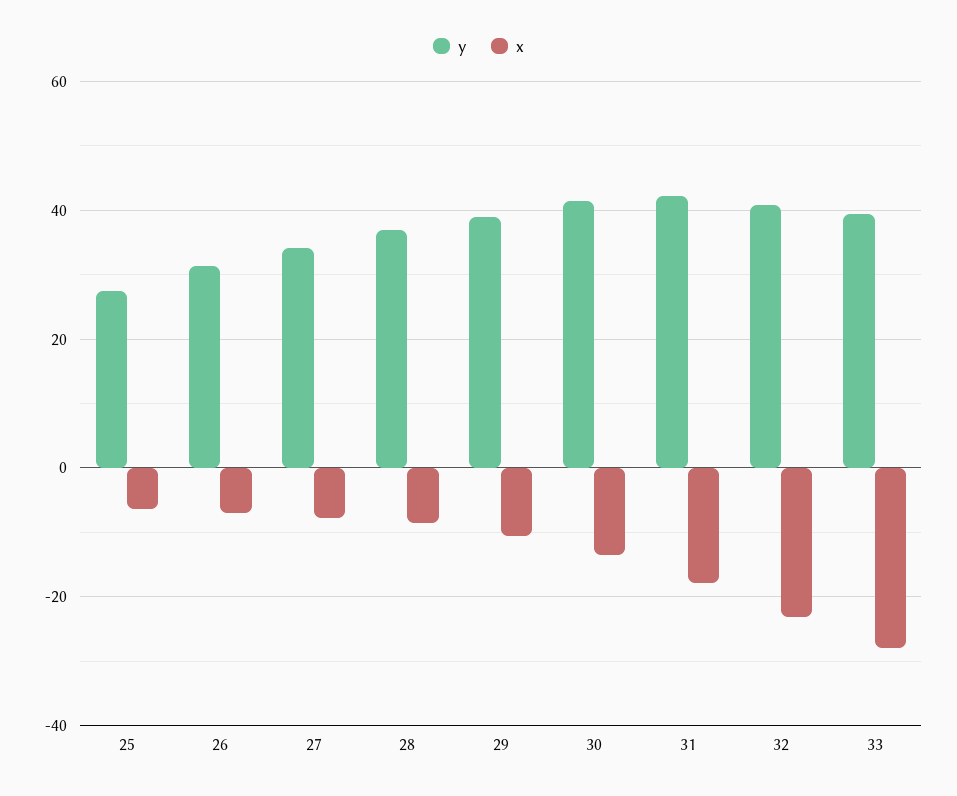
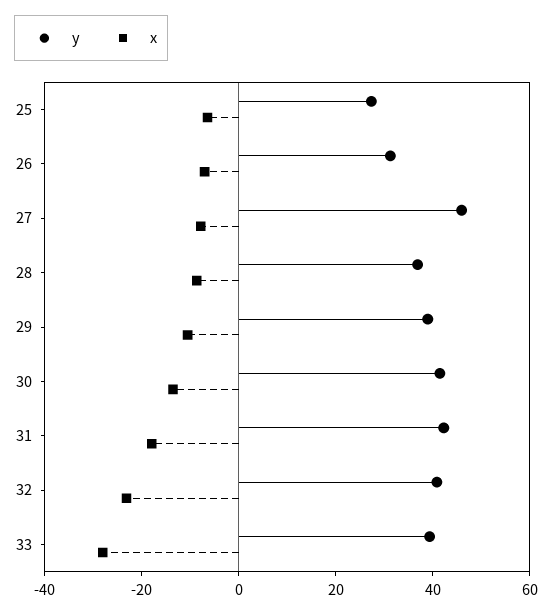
y, 27: 34 -> 45

